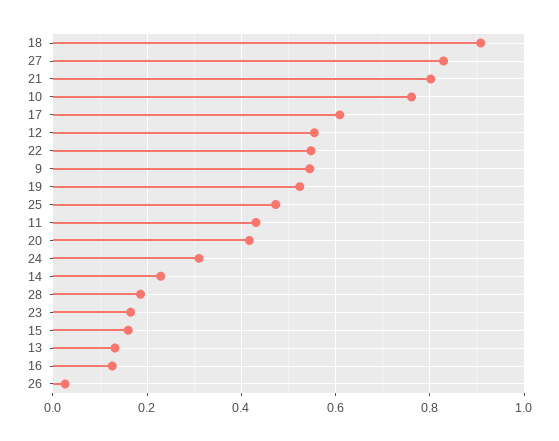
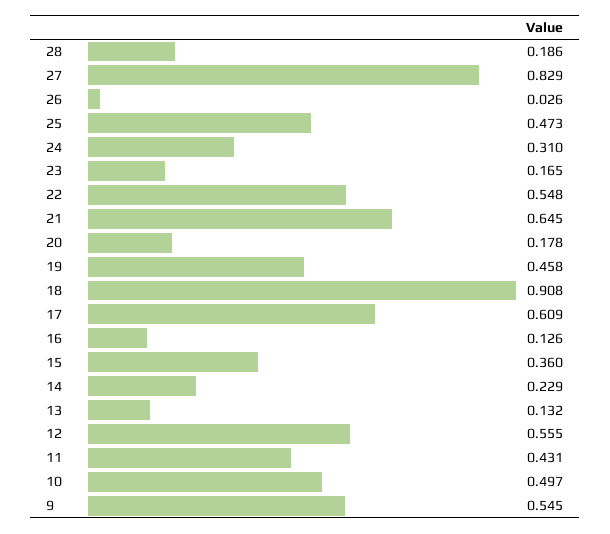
21: 0.8 -> 0.645
10: 0.76 -> 0.497
19: 0.52 -> 0.458
20: 0.42 -> 0.178
15: 0.16 -> 0.36

